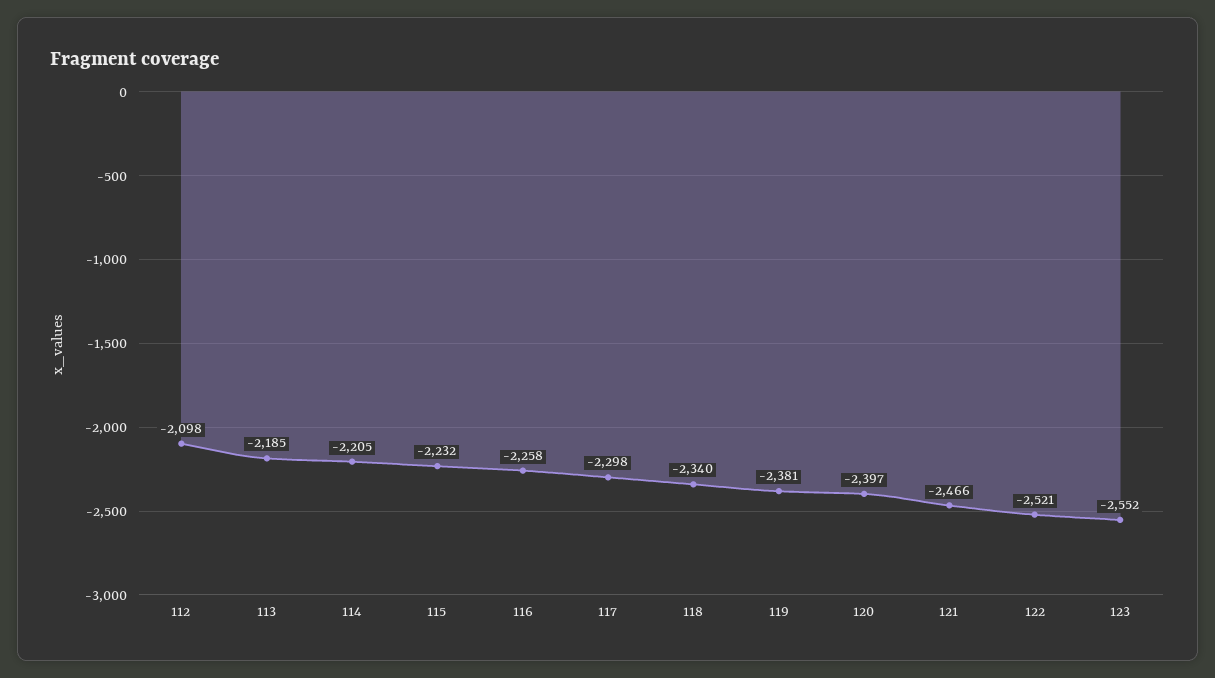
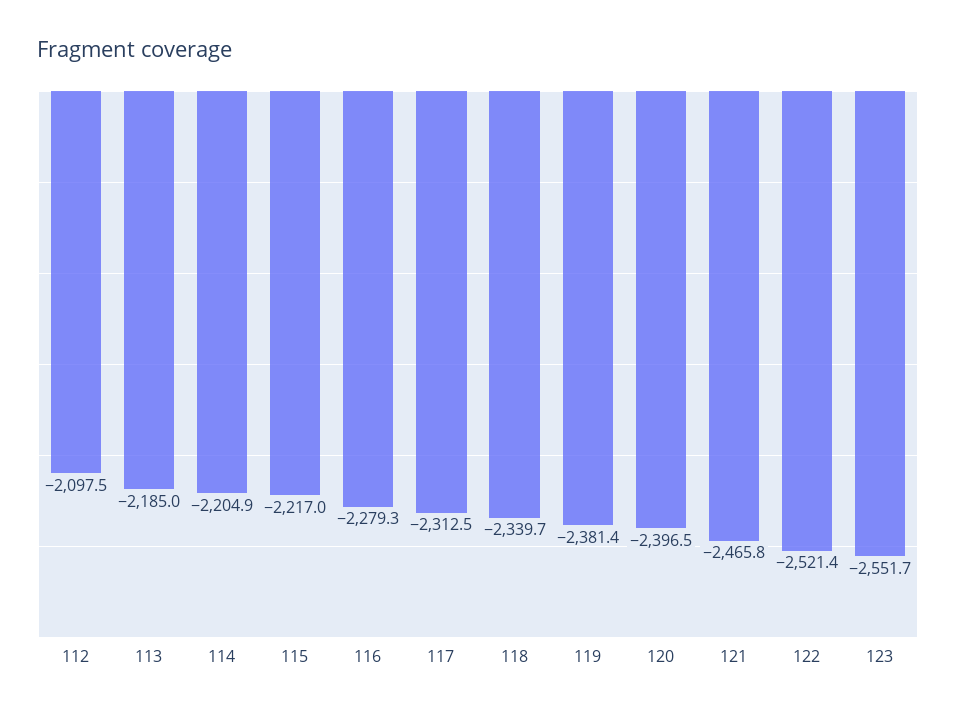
115: -2232 -> -2217
116: -2258 -> -2279.3
117: -2298 -> -2312.5

